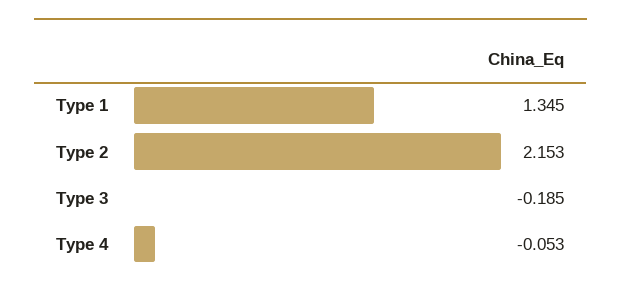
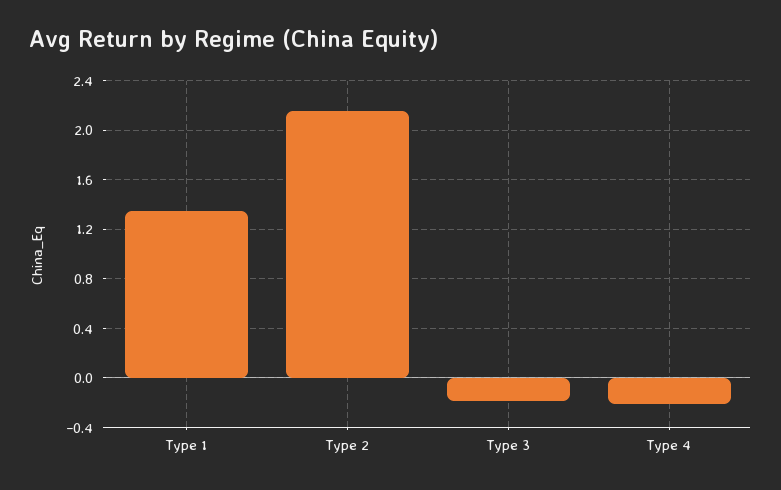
Type 4: -0.053 -> -0.2

